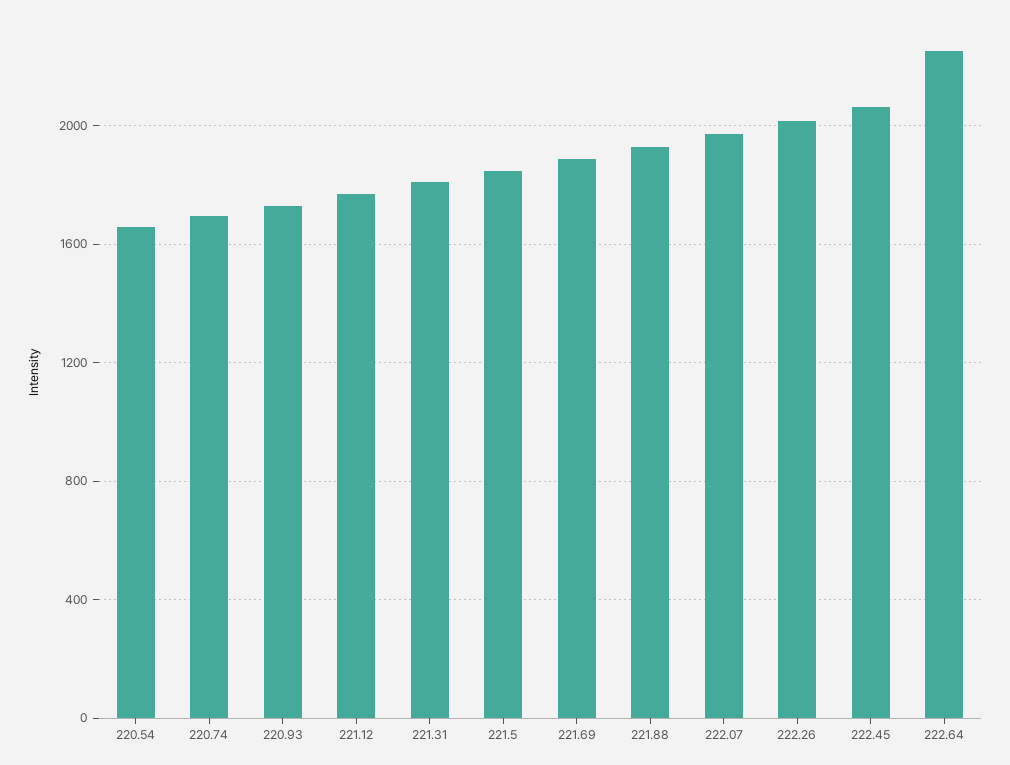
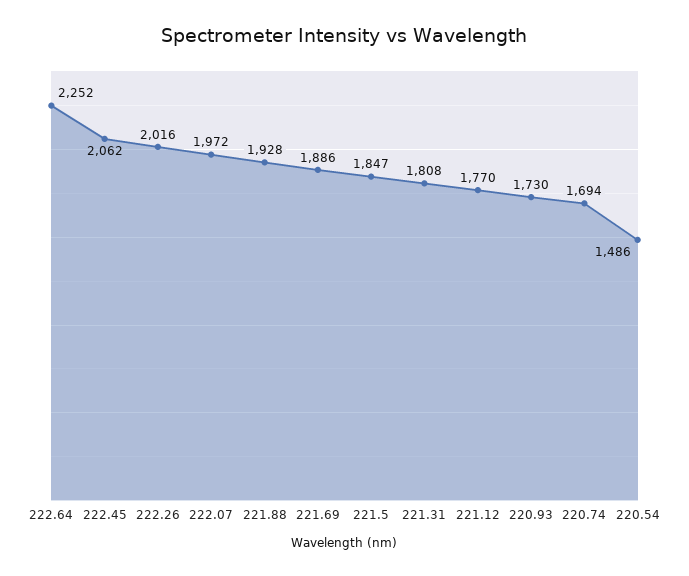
220.54: 1650 -> 1486

